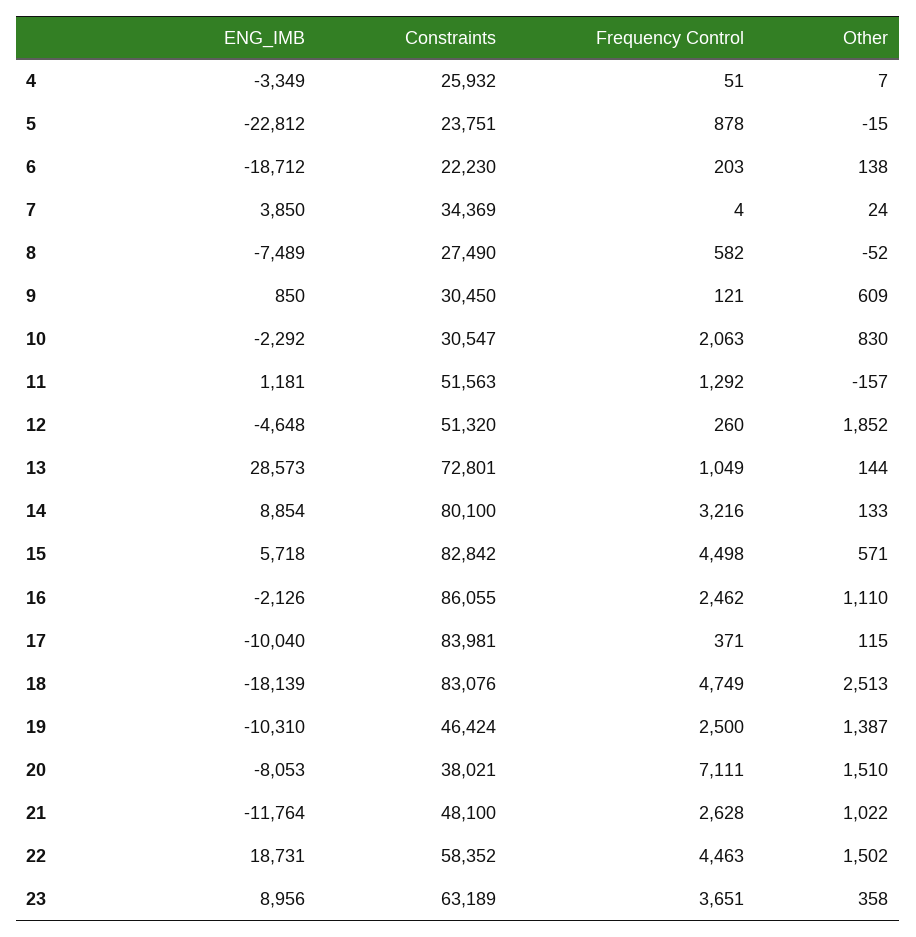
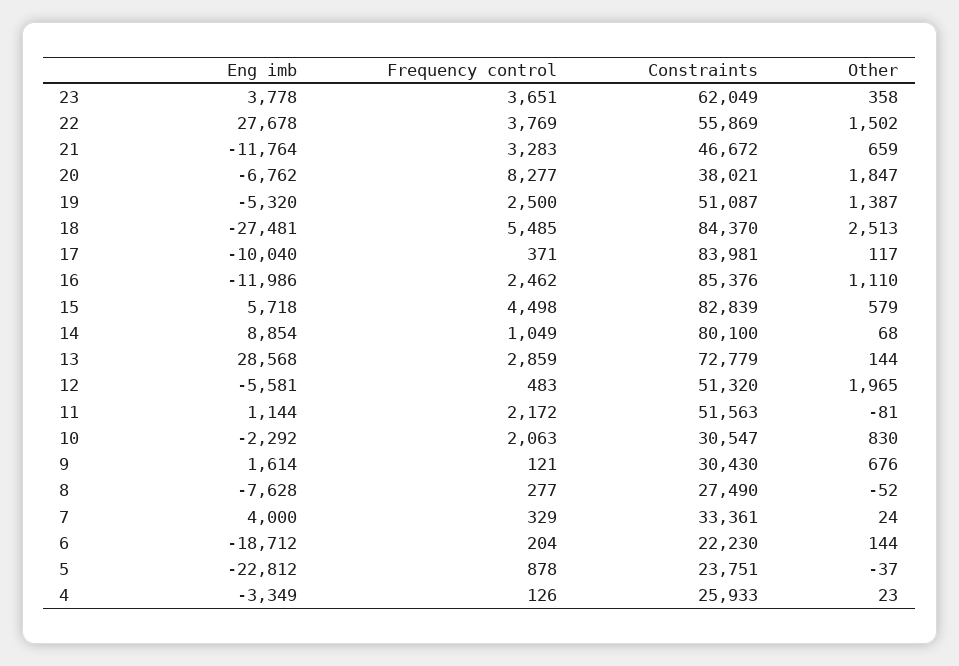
Constraints, 4: 25932 -> 25933
Frequency Control, 4: 51 -> 126
Other, 4: 7 -> 23
Other, 5: -15 -> -37
Frequency Control, 6: 203 -> 204
Other, 6: 138 -> 144
ENG_IMB, 7: 3850 -> 4000
Constraints, 7: 34369 -> 33361
Frequency Control, 7: 4 -> 329
ENG_IMB, 8: -7489 -> -7628
Frequency Control, 8: 582 -> 277
ENG_IMB, 9: 850 -> 1614
Constraints, 9: 30450 -> 30430
Other, 9: 609 -> 676
ENG_IMB, 11: 1181 -> 1144
Frequency Control, 11: 1292 -> 2172
Other, 11: -157 -> -81
ENG_IMB, 12: -4648 -> -5581
Frequency Control, 12: 260 -> 483
Other, 12: 1852 -> 1965
ENG_IMB, 13: 28573 -> 28568
Constraints, 13: 72801 -> 72779
Frequency Control, 13: 1049 -> 2859
Frequency Control, 14: 3216 -> 1049
Other, 14: 133 -> 68
Constraints, 15: 82842 -> 82839
Other, 15: 571 -> 579
ENG_IMB, 16: -2126 -> -11986
Constraints, 16: 86055 -> 85376
Other, 17: 115 -> 117
ENG_IMB, 18: -18139 -> -27481
Constraints, 18: 83076 -> 84370
Frequency Control, 18: 4749 -> 5485
ENG_IMB, 19: -10310 -> -5320
Constraints, 19: 46424 -> 51087
ENG_IMB, 20: -8053 -> -6762
Frequency Control, 20: 7111 -> 8277
Other, 20: 1510 -> 1847
Constraints, 21: 48100 -> 46672
Frequency Control, 21: 2628 -> 3283
Other, 21: 1022 -> 659
ENG_IMB, 22: 18731 -> 27678
Constraints, 22: 58352 -> 55869
Frequency Control, 22: 4463 -> 3769
ENG_IMB, 23: 8956 -> 3778
Constraints, 23: 63189 -> 62049

